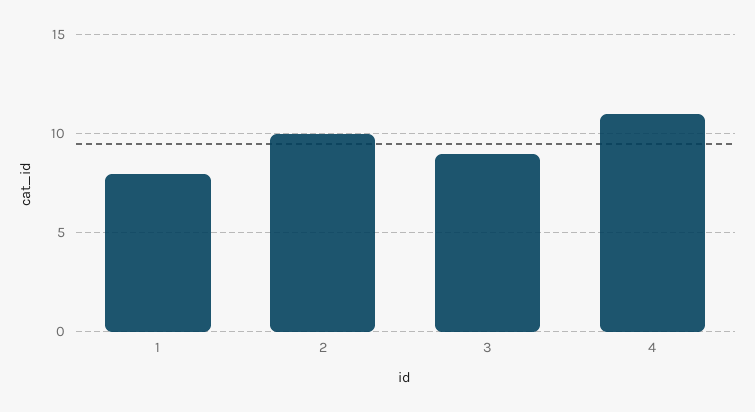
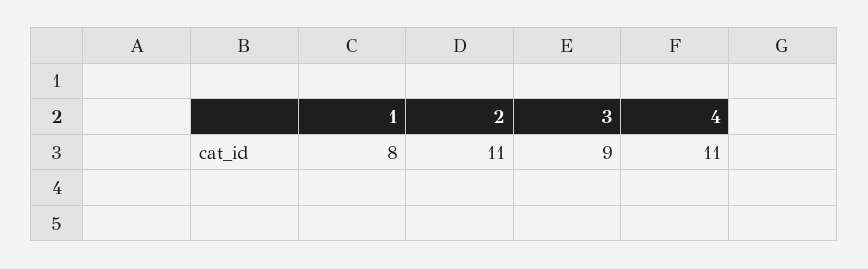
2: 10 -> 11

